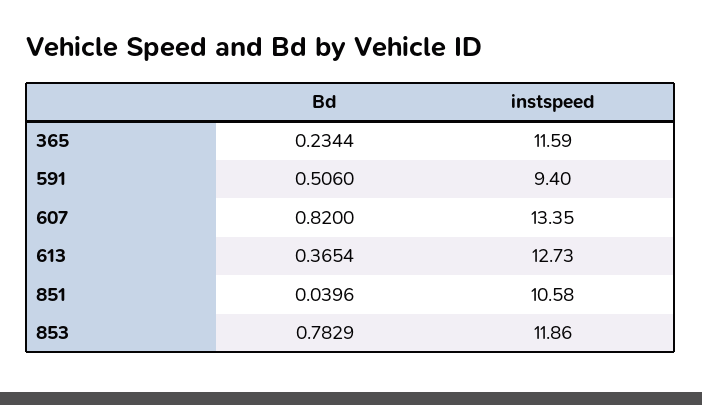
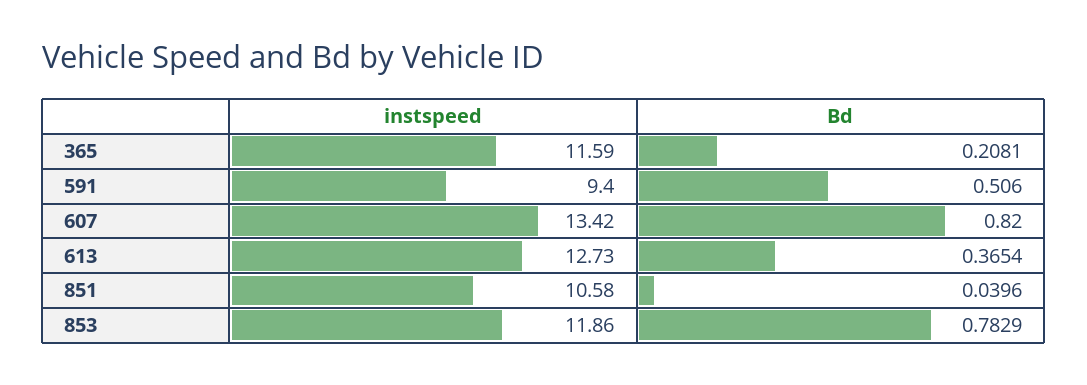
Bd, 365: 0.2344 -> 0.2081
instspeed, 607: 13.35 -> 13.42

